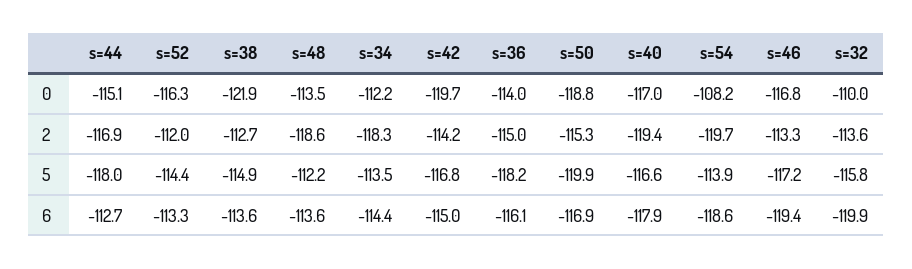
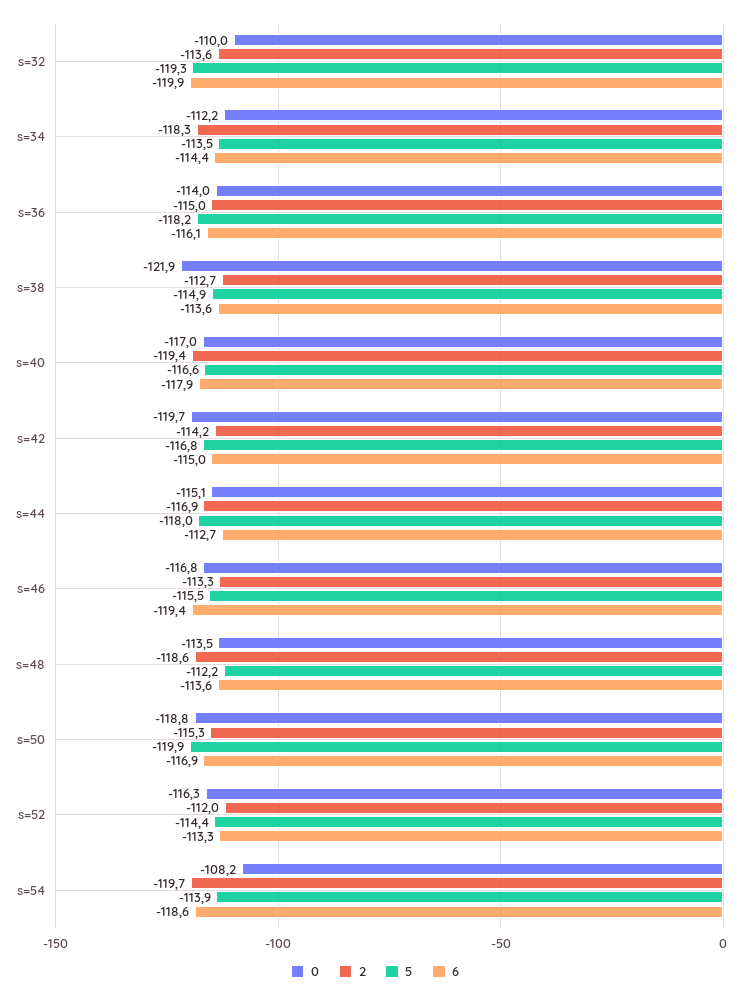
5, s=46: -117.2 -> -115.5
5, s=32: -115.8 -> -119.3

